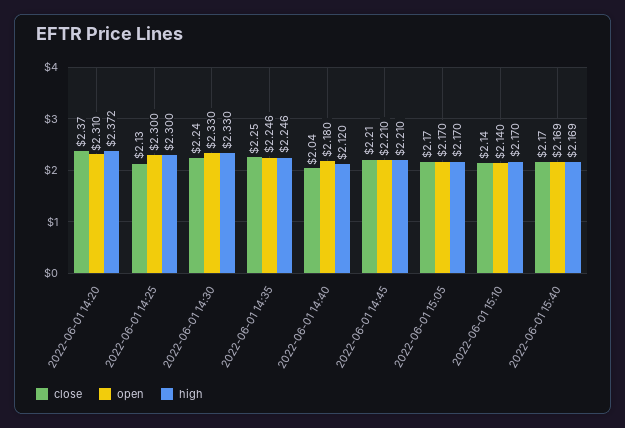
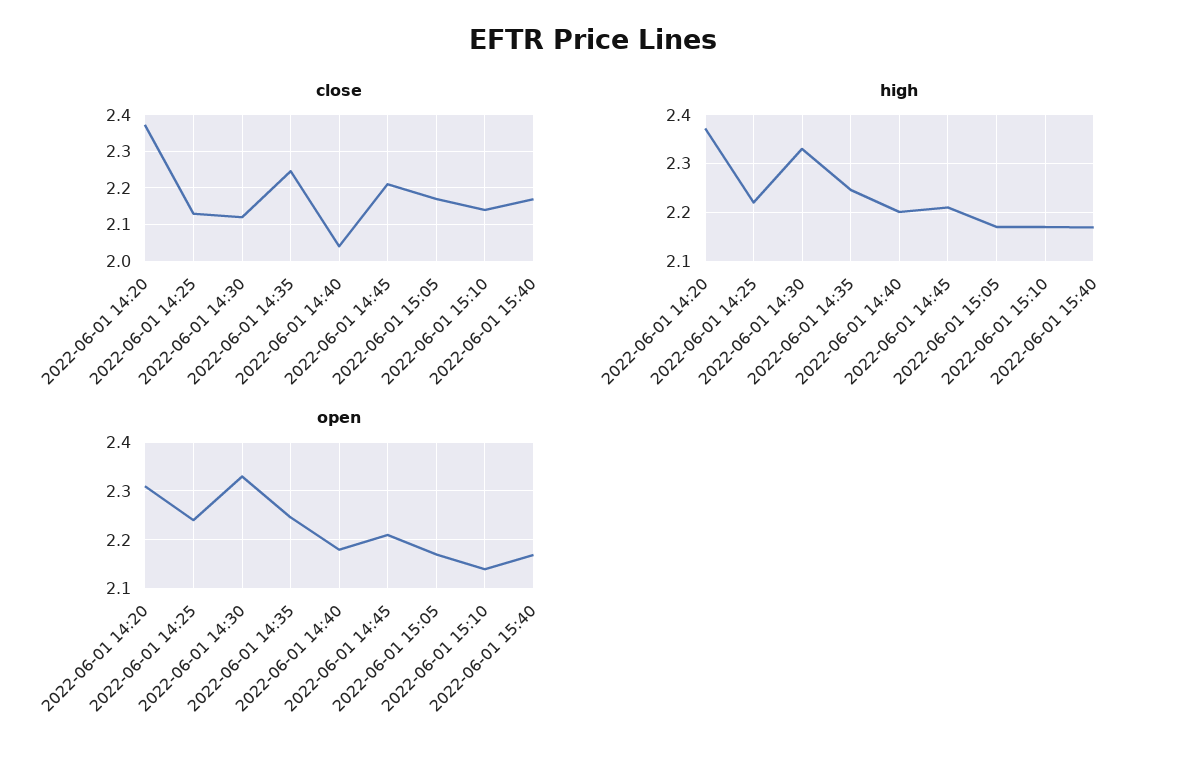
open, 2022-06-01 14:25: 2.3 -> 2.24
high, 2022-06-01 14:25: 2.3 -> 2.22
close, 2022-06-01 14:30: 2.24 -> 2.12
high, 2022-06-01 14:40: 2.12 -> 2.2

